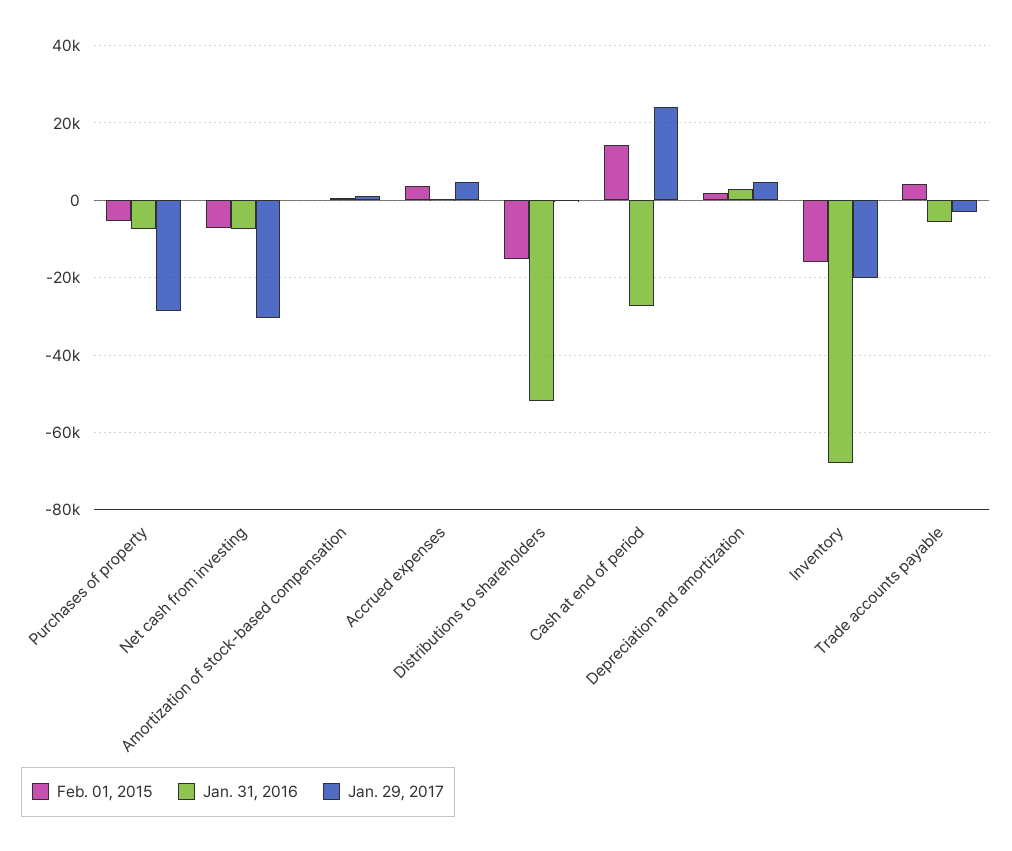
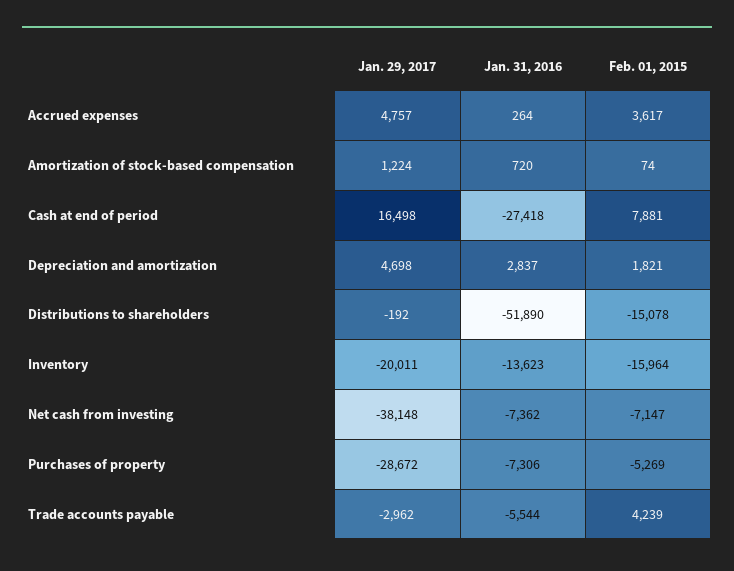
Jan. 29, 2017, Net cash from investing: -30000 -> -38148
Feb. 01, 2015, Cash at end of period: 14000 -> 7881
Jan. 29, 2017, Cash at end of period: 24000 -> 16498
Jan. 31, 2016, Inventory: -68000 -> -13623

